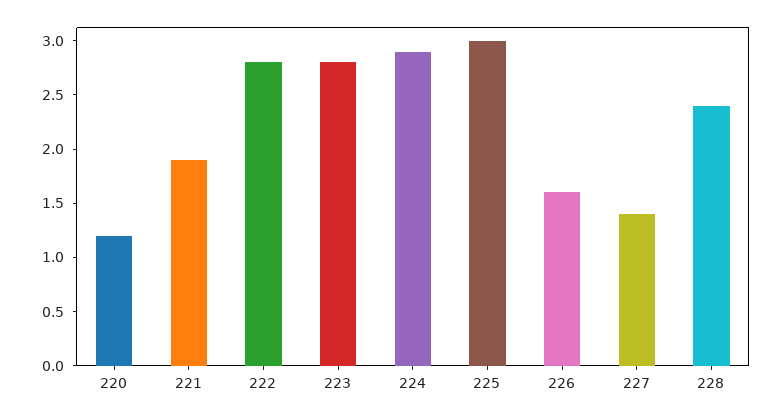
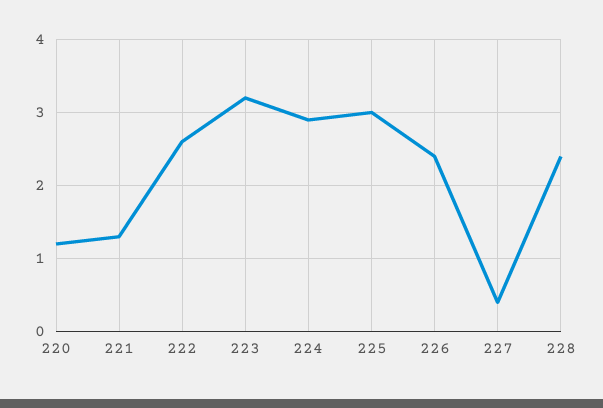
221: 1.9 -> 1.3
222: 2.8 -> 2.6
223: 2.8 -> 3.2
226: 1.6 -> 2.4
227: 1.4 -> 0.4

